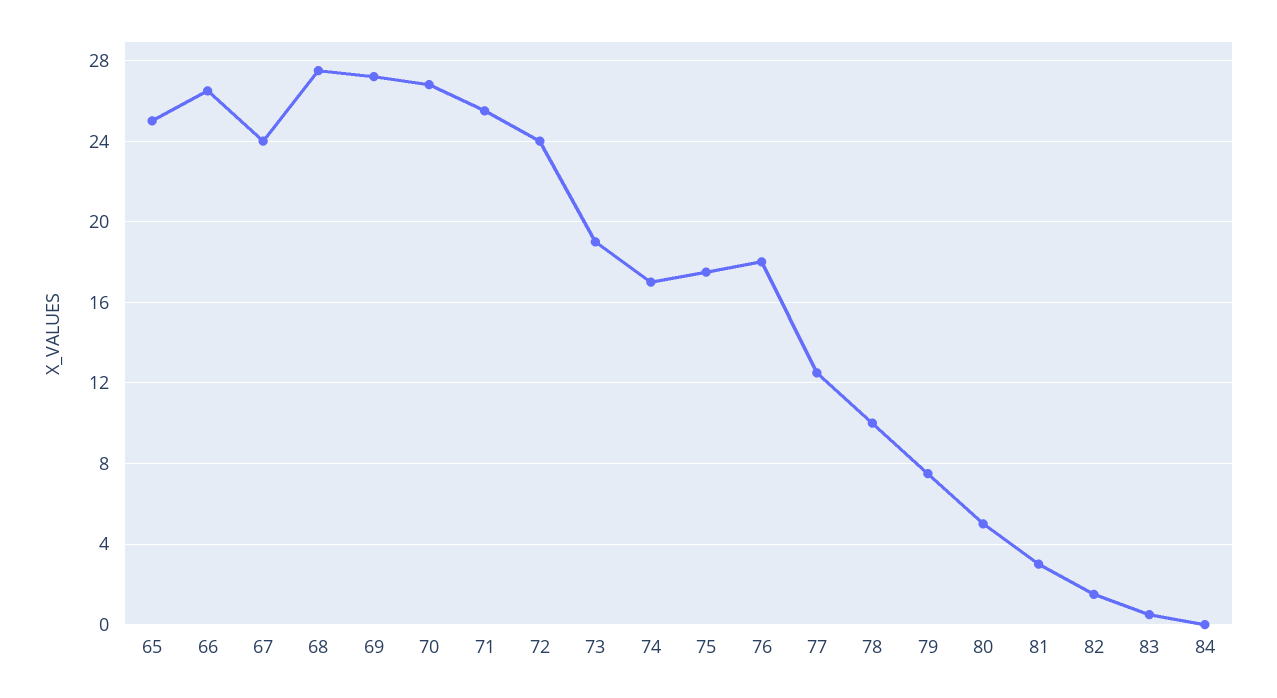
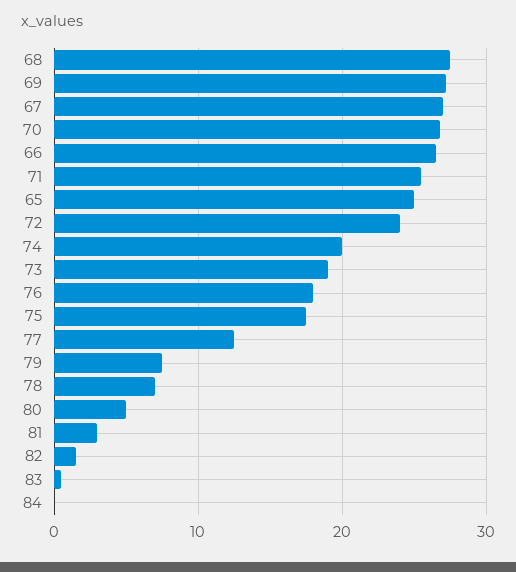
67: 24 -> 27
74: 17 -> 20
78: 10 -> 7

